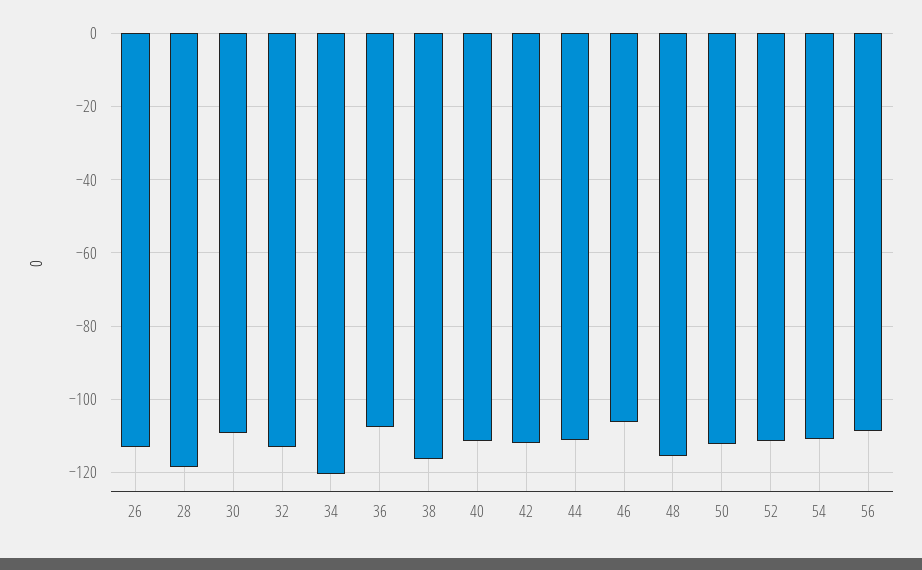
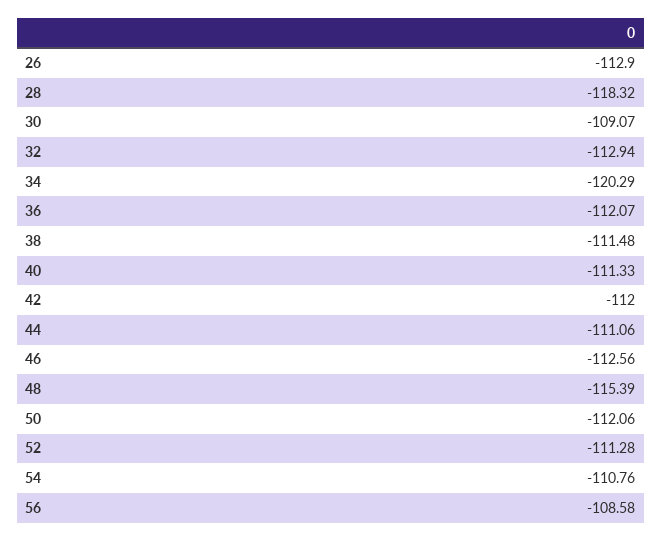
36: -108 -> -112.07
38: -116 -> -111.48
46: -106 -> -112.56

